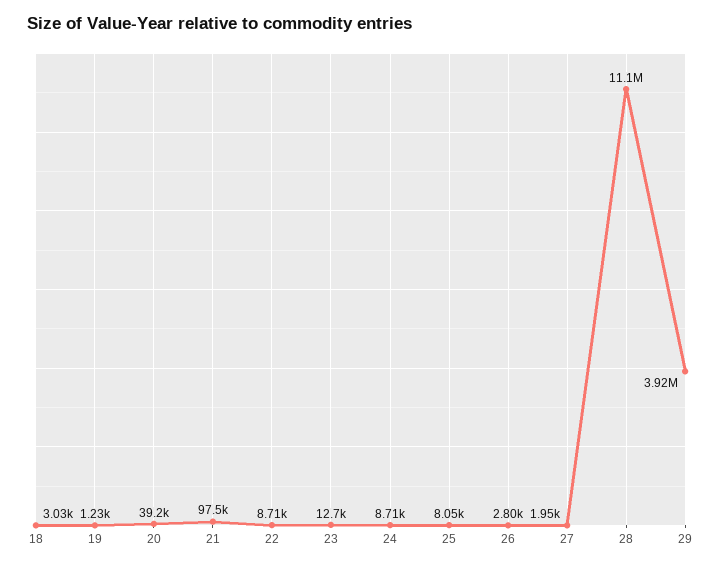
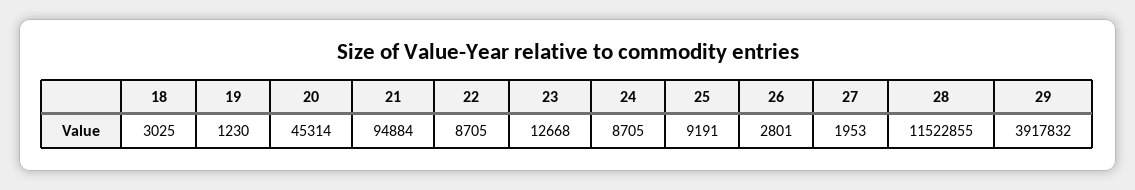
20: 39200 -> 45314
21: 97500 -> 94884
25: 8050 -> 9191
28: 11100000 -> 11522855

